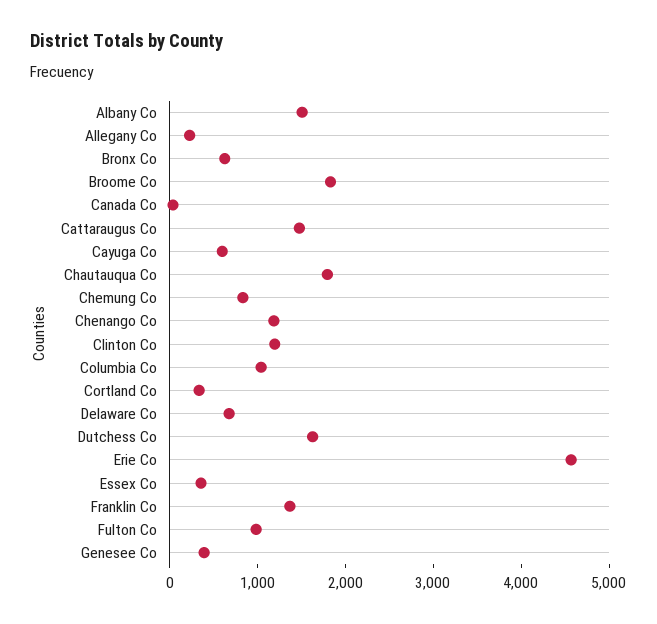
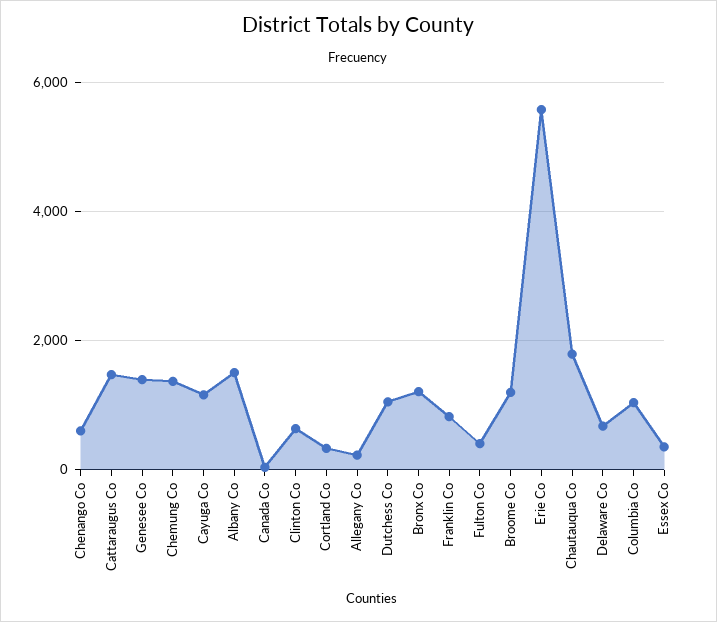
Bronx Co: 600 -> 1200
Broome Co: 1800 -> 1200
Cayuga Co: 600 -> 1200
Chemung Co: 800 -> 1400
Chenango Co: 1200 -> 600
Clinton Co: 1200 -> 600
Dutchess Co: 1600 -> 1000
Erie Co: 4600 -> 5600
Franklin Co: 1400 -> 800
Fulton Co: 1000 -> 400
Genesee Co: 400 -> 1400

